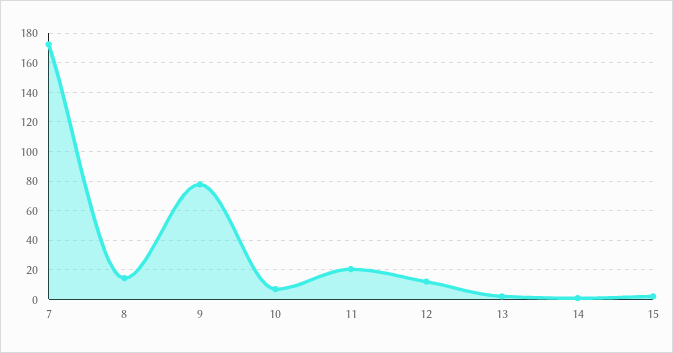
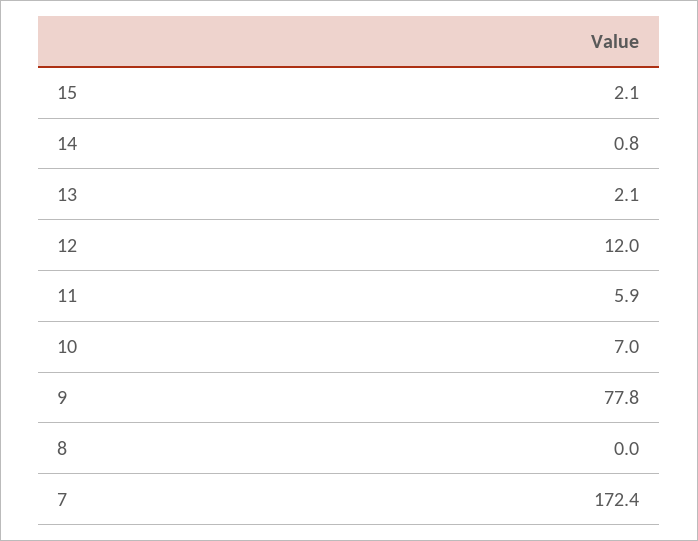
8: 15 -> 0
11: 20 -> 5.9

